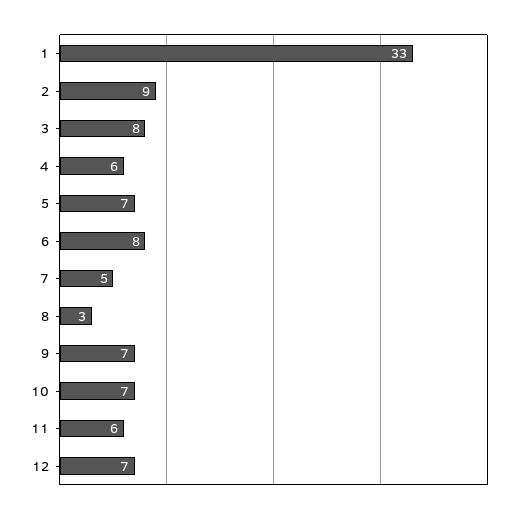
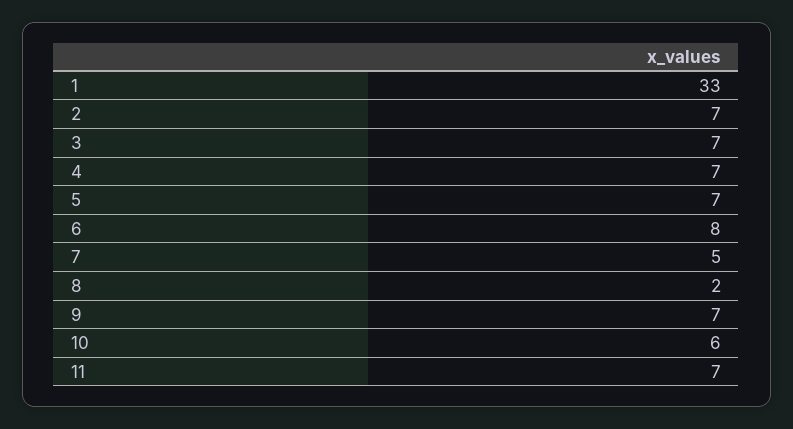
2: 9 -> 7
3: 8 -> 7
4: 6 -> 7
8: 3 -> 2
10: 7 -> 6
11: 6 -> 7
12: 7 -> none

